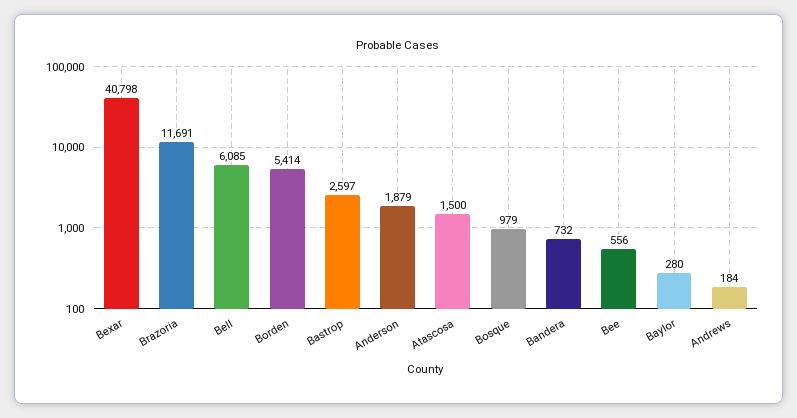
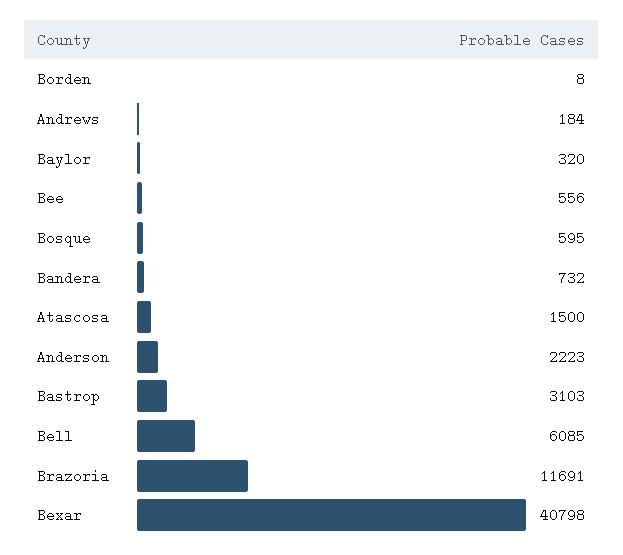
Borden: 5414 -> 8
Bastrop: 2597 -> 3103
Anderson: 1879 -> 2223
Bosque: 979 -> 595
Baylor: 280 -> 320

